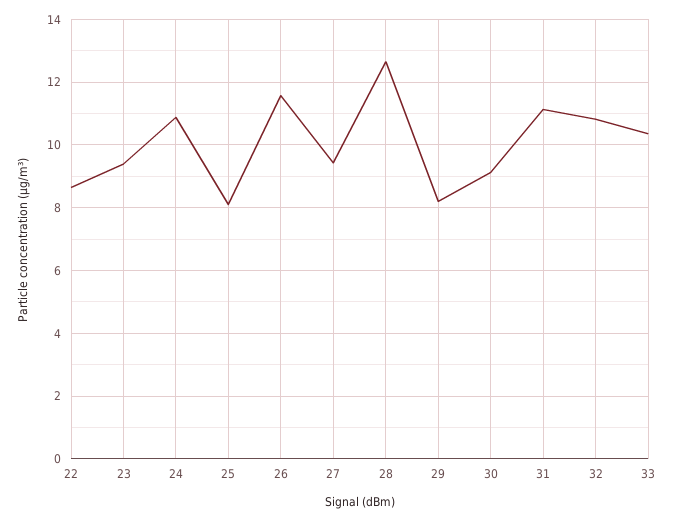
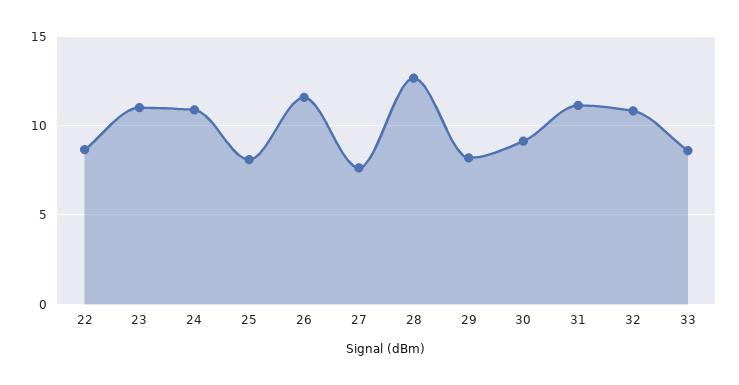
23: 9.4 -> 11
27: 9.4 -> 7.5
33: 10.4 -> 8.5

